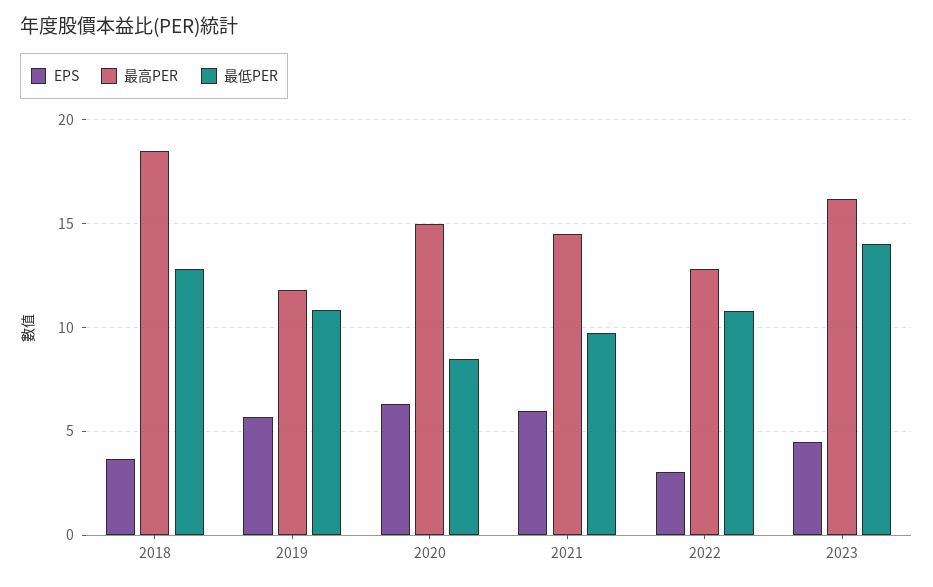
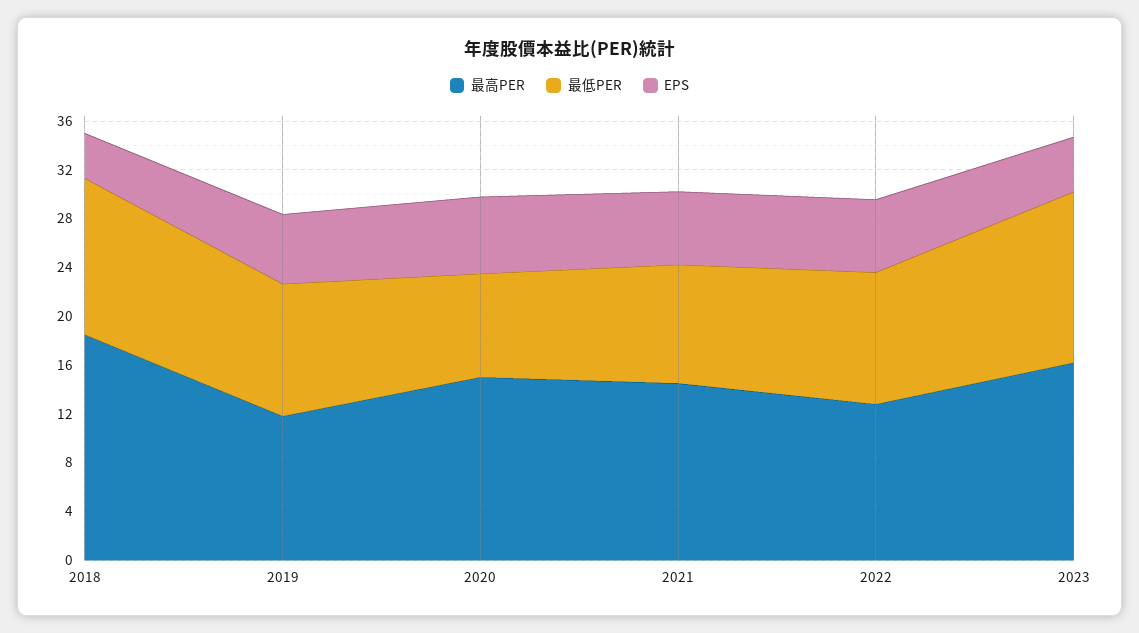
EPS, 2022: 3 -> 6

